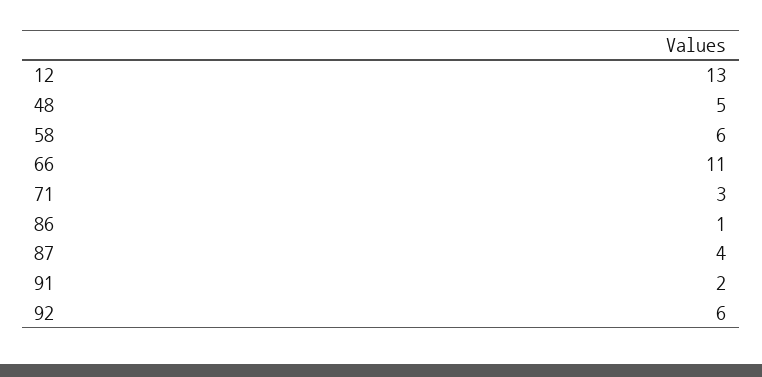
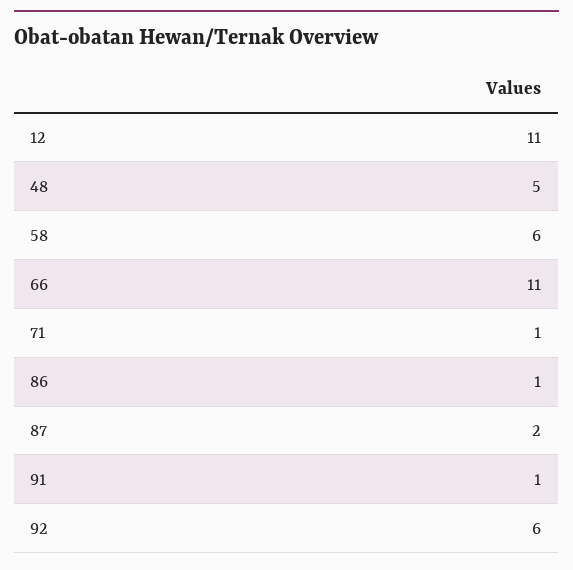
12: 13 -> 11
71: 3 -> 1
87: 4 -> 2
91: 2 -> 1

